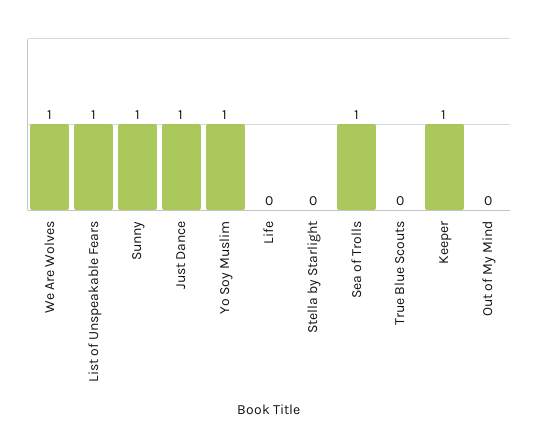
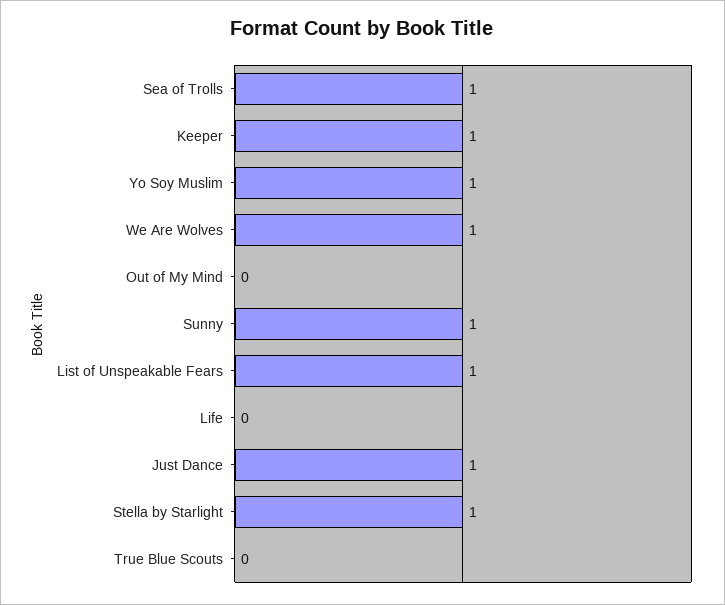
Stella by Starlight: 0 -> 1

